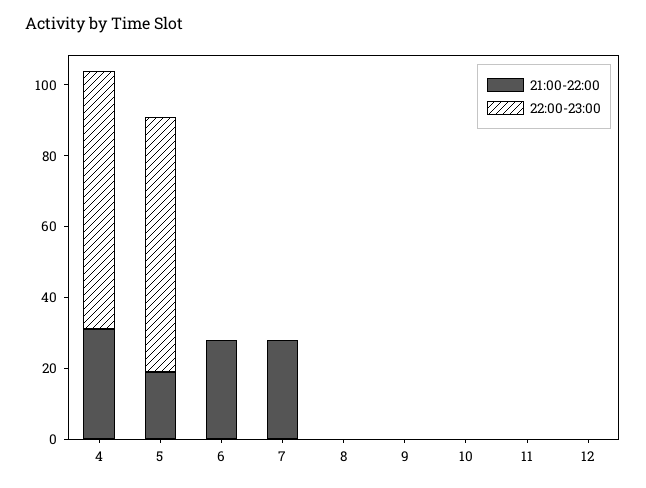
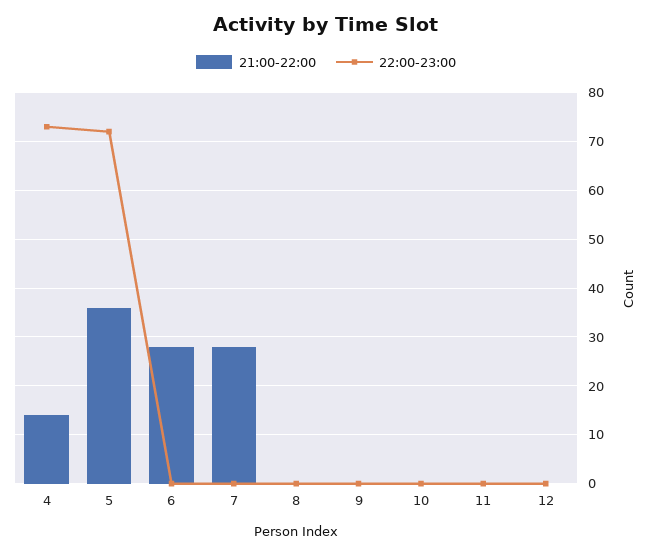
21:00-22:00, 4: 30 -> 15
21:00-22:00, 5: 20 -> 35

